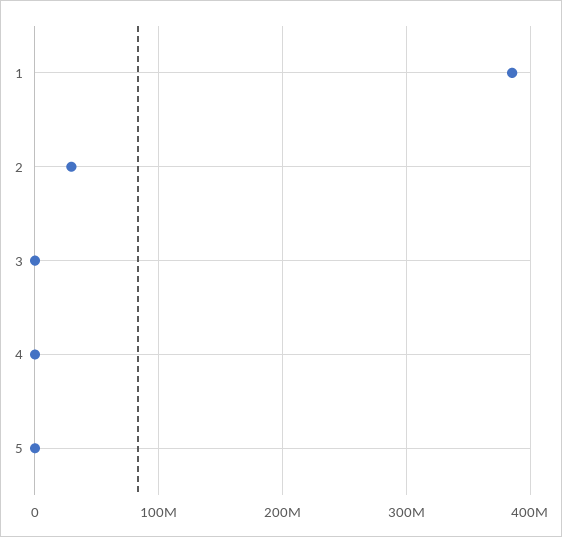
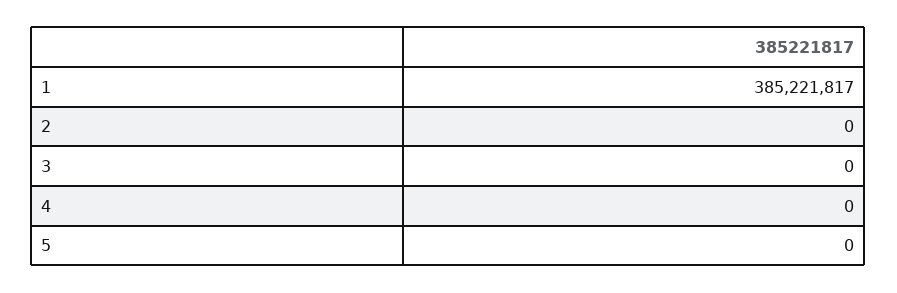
2: 30000000 -> 0

